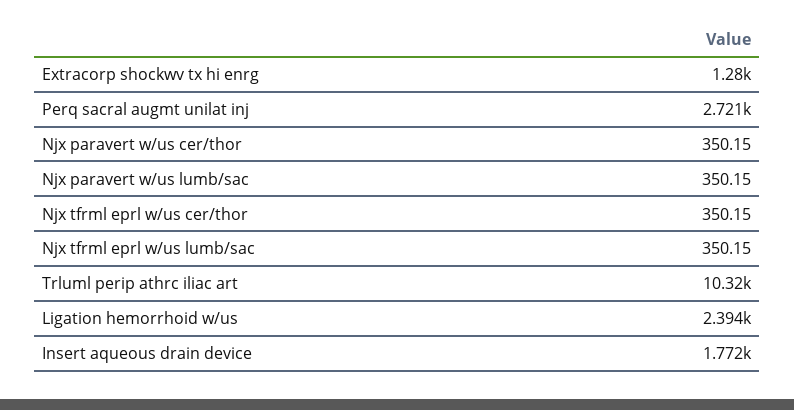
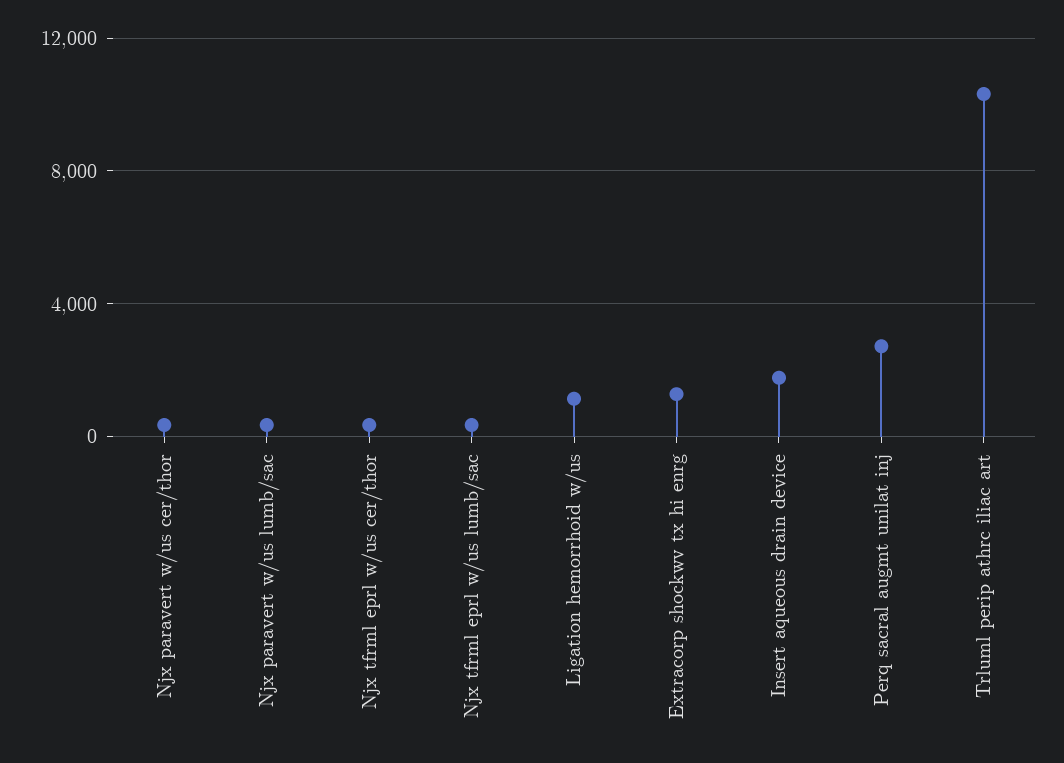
Ligation hemorrhoid w/us: 2394 -> 1000

